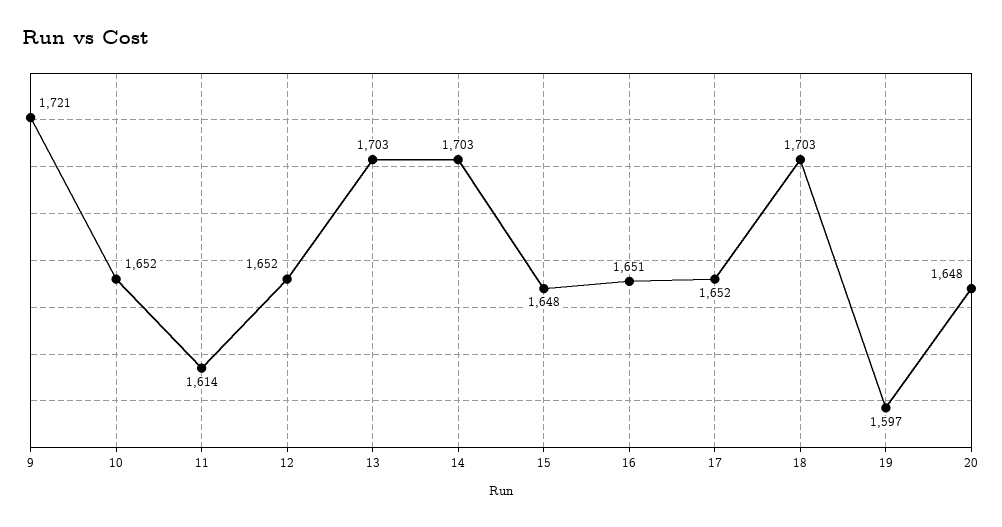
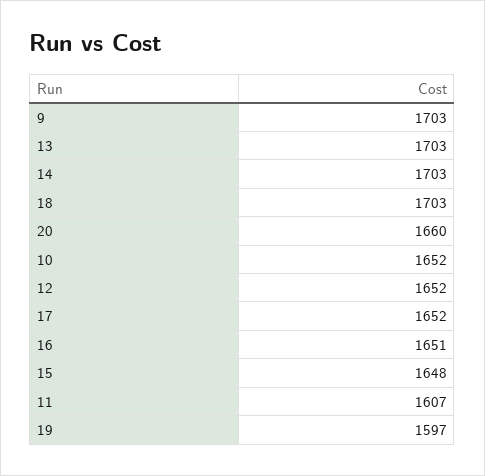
9: 1721 -> 1703
11: 1614 -> 1607
20: 1648 -> 1660

